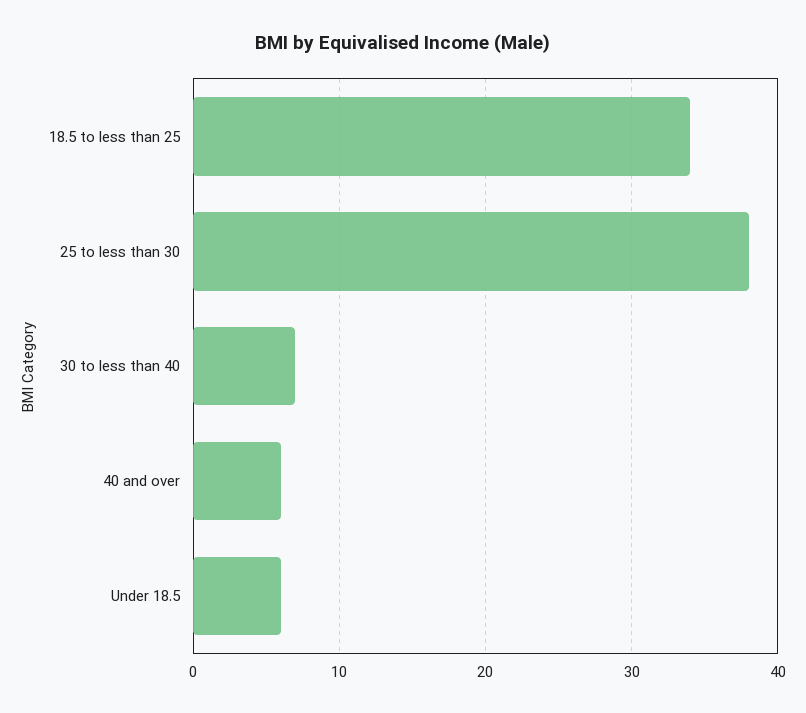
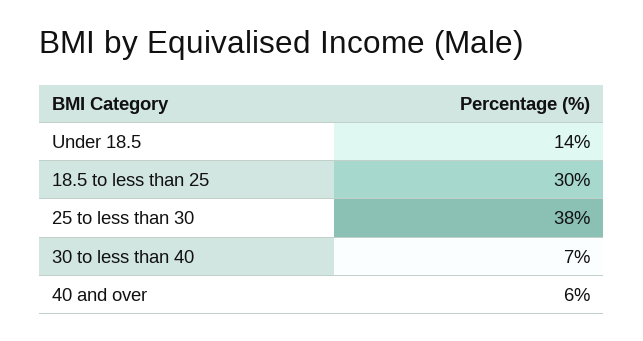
18.5 to less than 25: 34 -> 30
Under 18.5: 6 -> 14

